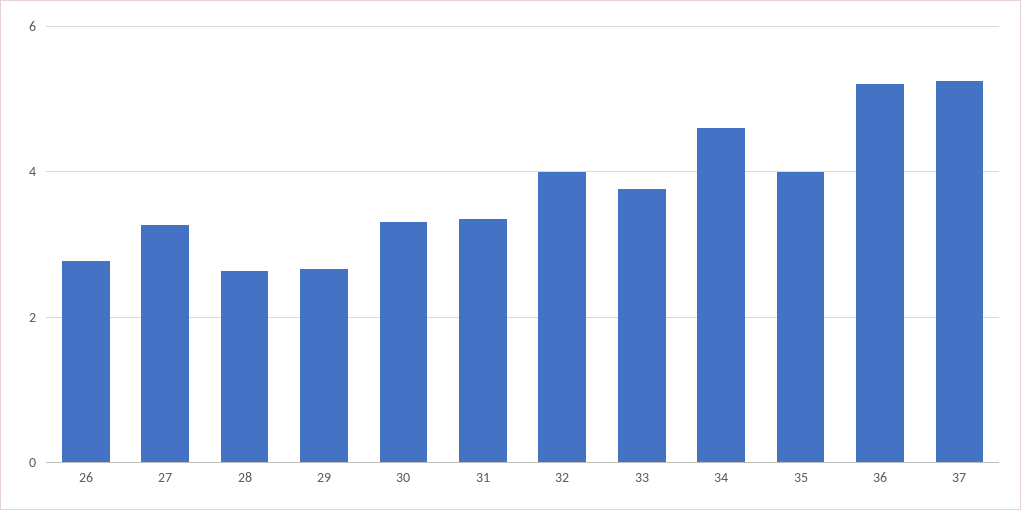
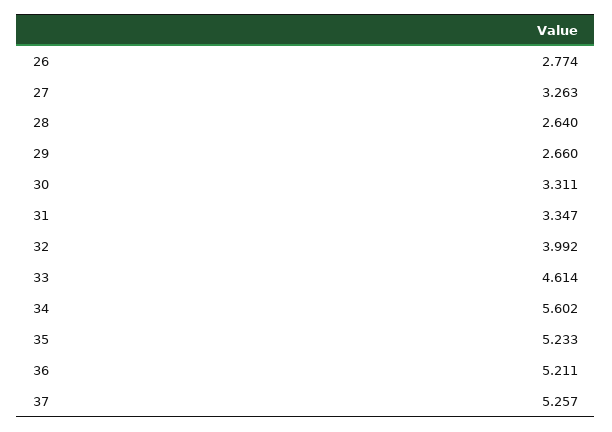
33: 3.8 -> 4.614
34: 4.6 -> 5.602
35: 4 -> 5.233

